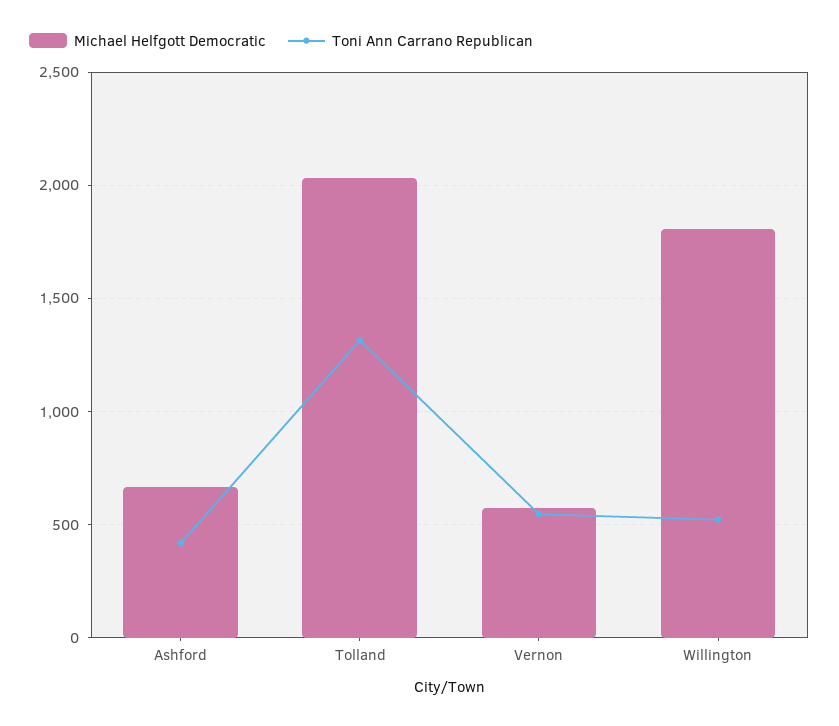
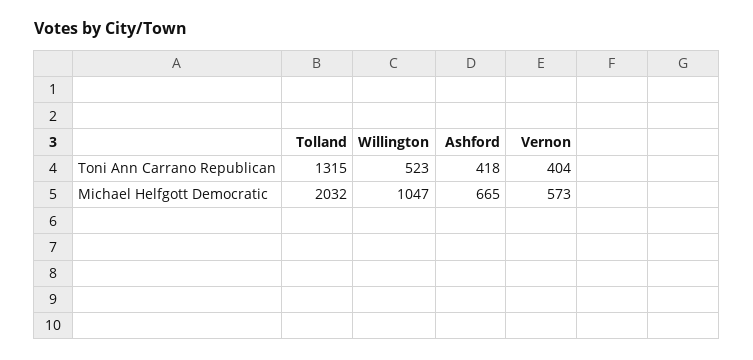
Toni Ann Carrano Republican, Vernon: 550 -> 404
Michael Helfgott Democratic, Willington: 1800 -> 1047

